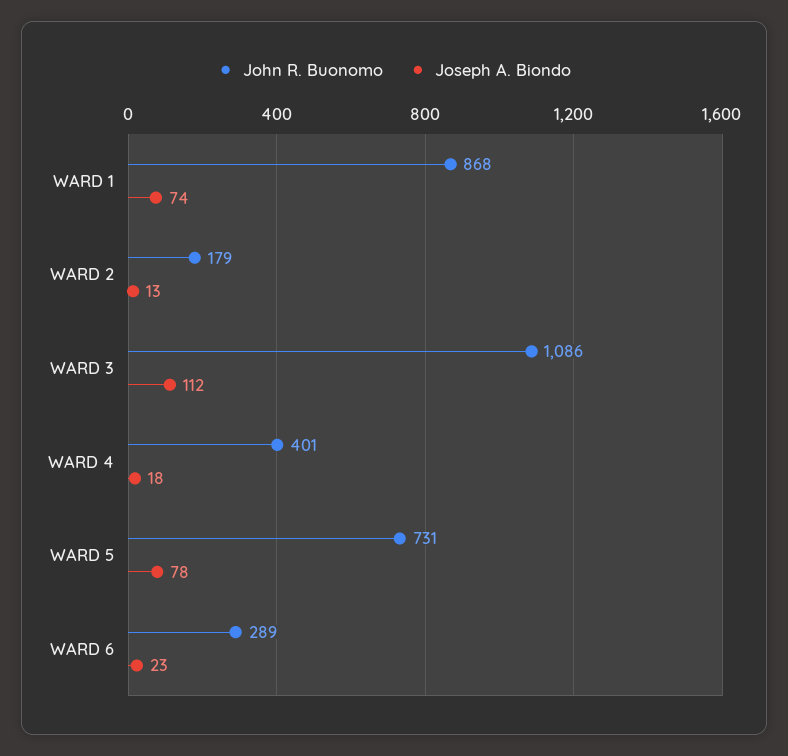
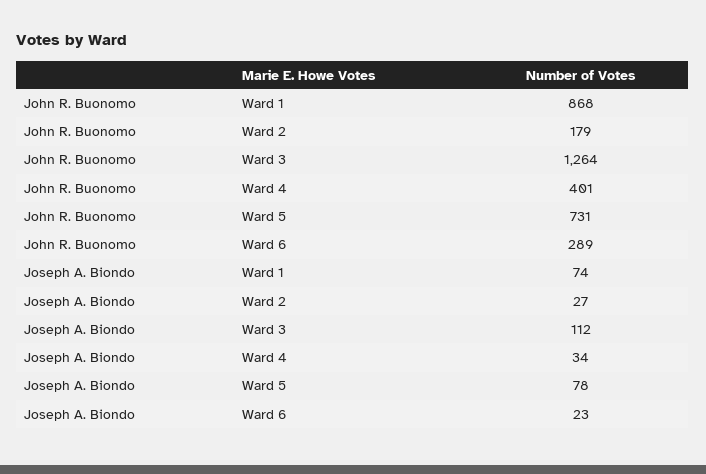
Joseph A. Biondo, WARD 2: 13 -> 27
John R. Buonomo, WARD 3: 1086 -> 1264
Joseph A. Biondo, WARD 4: 18 -> 34

